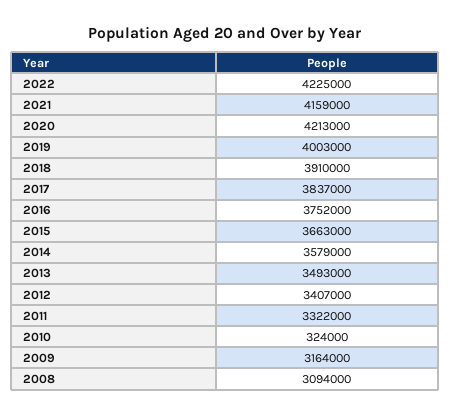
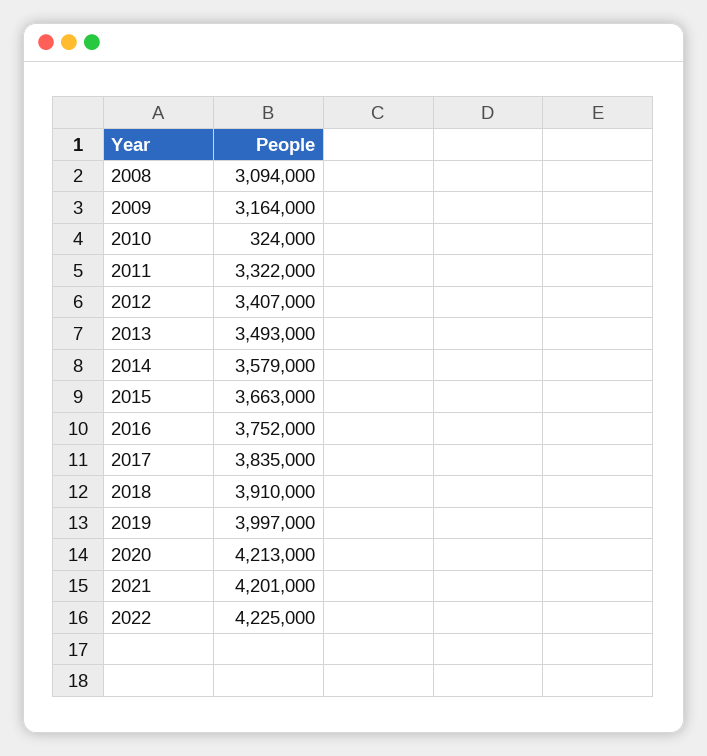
2021: 4159000 -> 4201000
2019: 4003000 -> 3997000
2017: 3837000 -> 3835000

